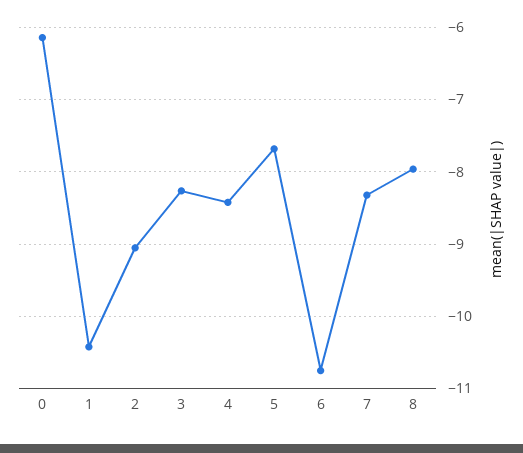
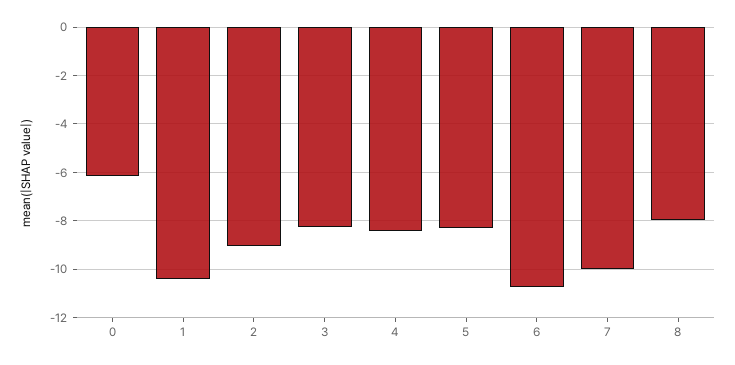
5: -7.7 -> -8.25
7: -8.3 -> -10

